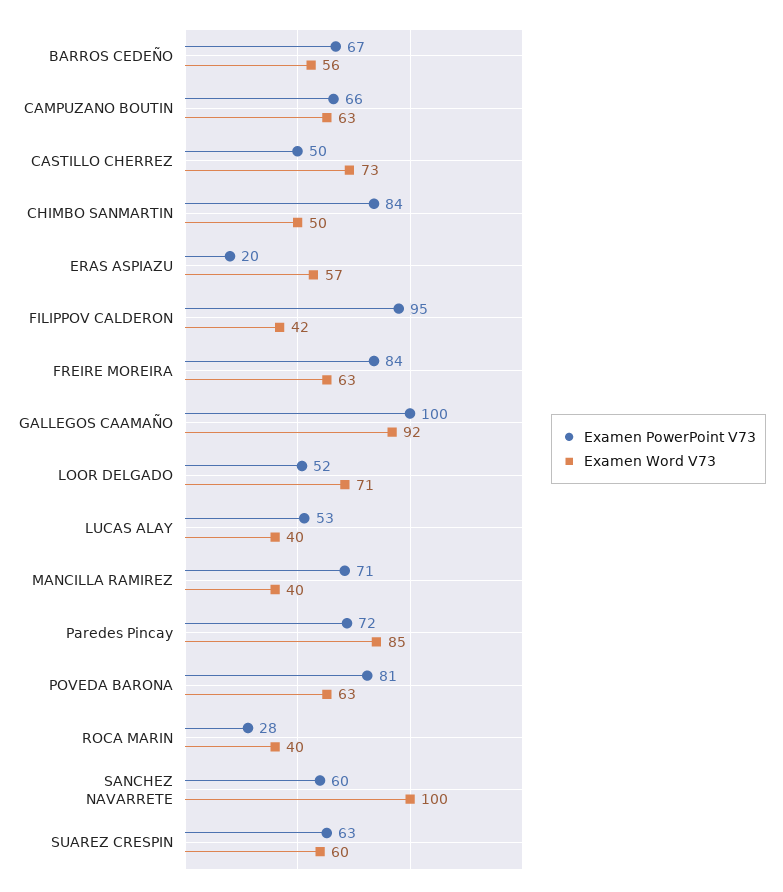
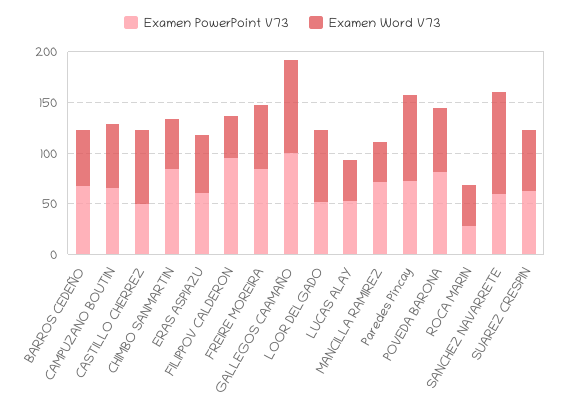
Examen PowerPoint V73, ERAS ASPIAZU: 20 -> 60

